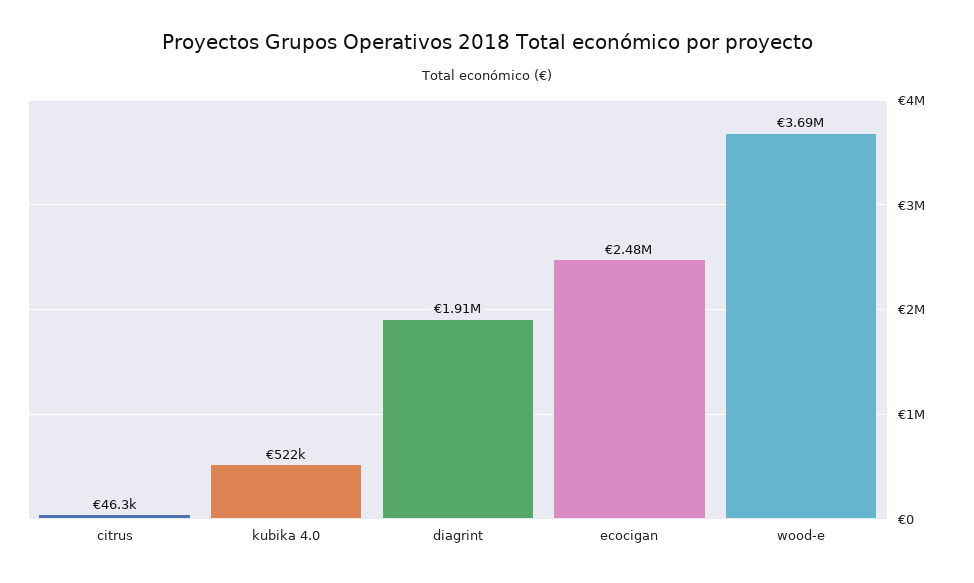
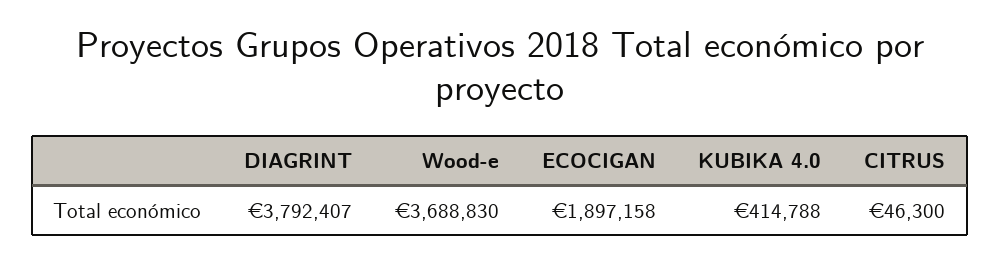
kubika 4.0: 522000 -> 414788
diagrint: 1910000 -> 3792407
ecocigan: 2480000 -> 1897158

